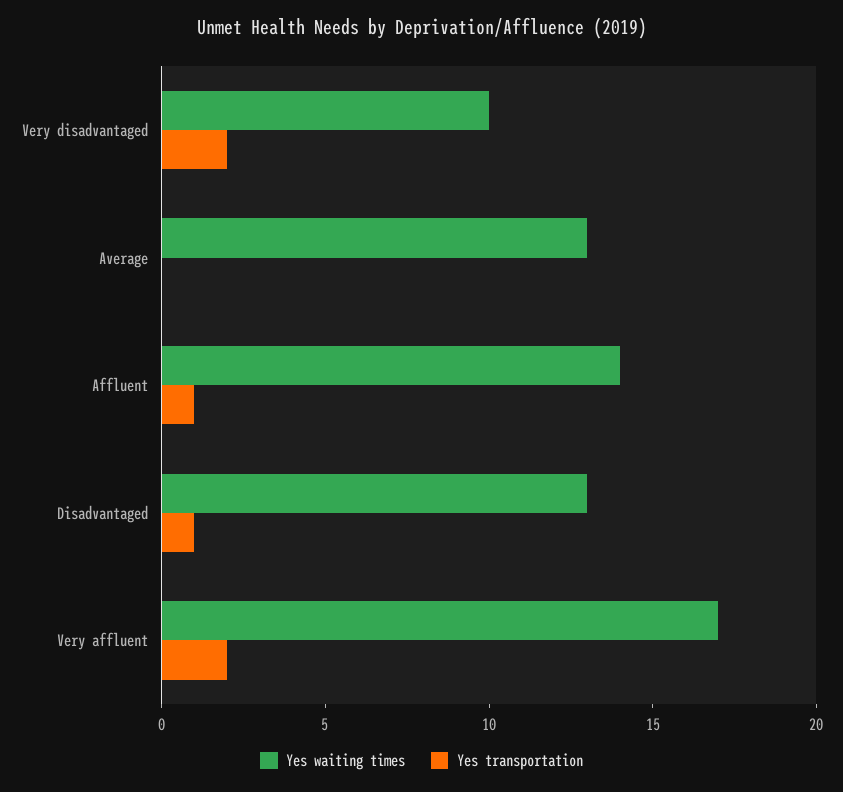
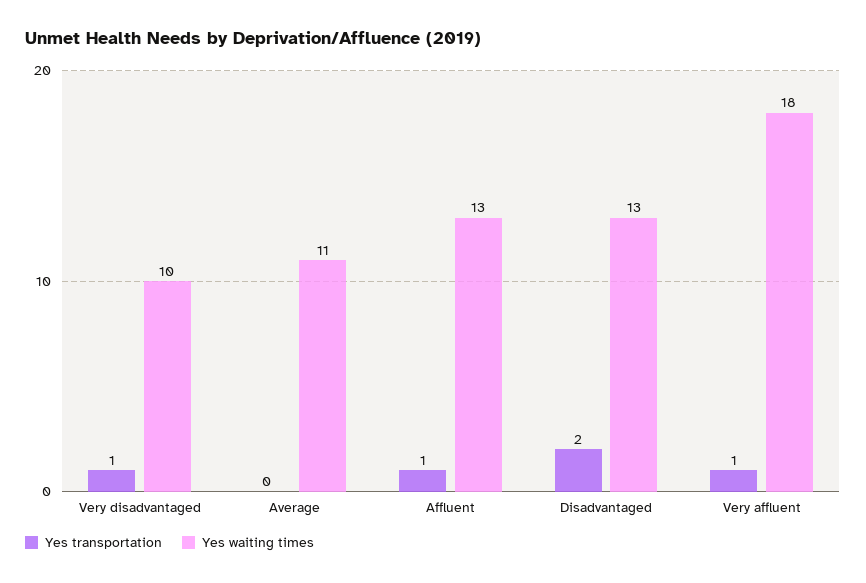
Yes transportation, Very disadvantaged: 2 -> 1
Yes waiting times, Average: 13 -> 11
Yes waiting times, Affluent: 14 -> 13
Yes transportation, Disadvantaged: 1 -> 2
Yes waiting times, Very affluent: 17 -> 18
Yes transportation, Very affluent: 2 -> 1

